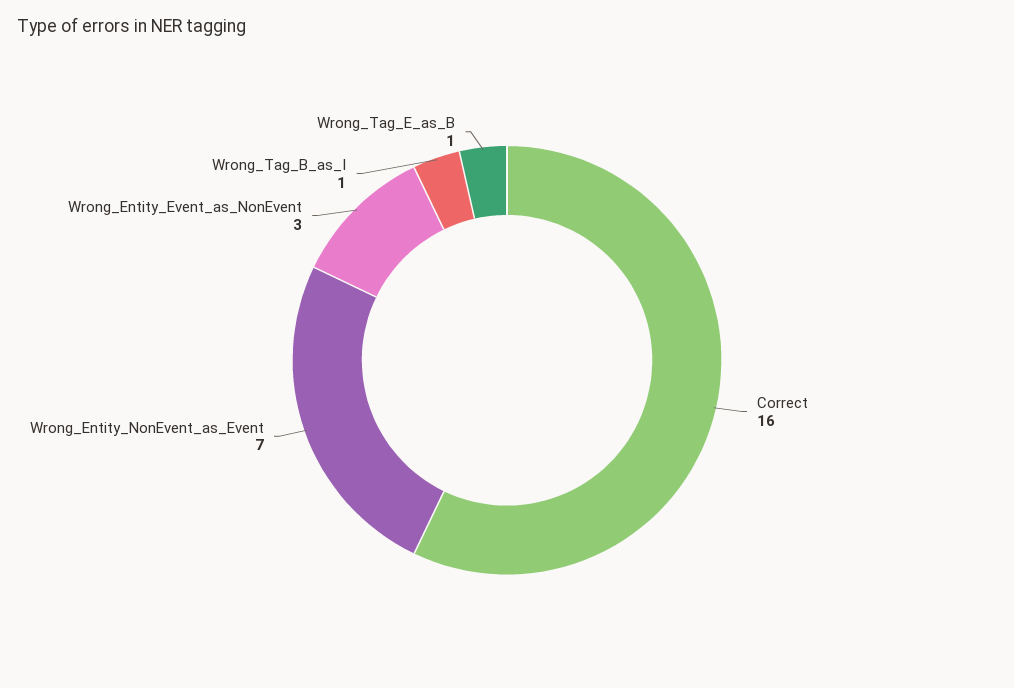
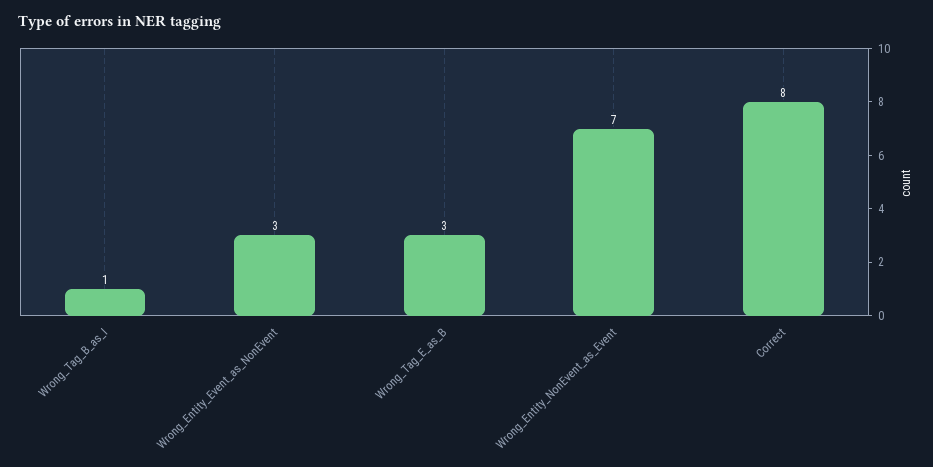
Correct: 16 -> 8
Wrong_Tag_E_as_B: 1 -> 3

